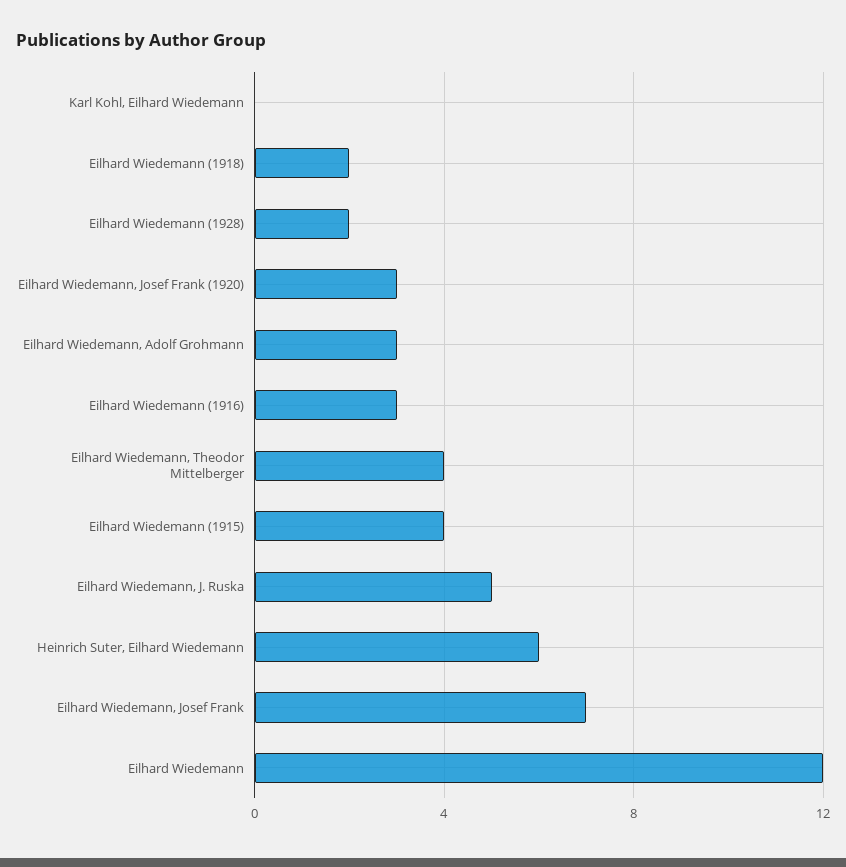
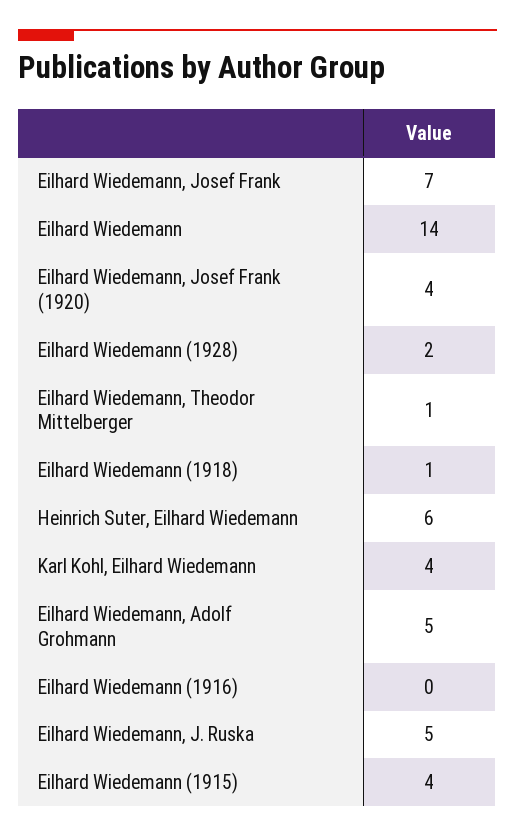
Karl Kohl, Eilhard Wiedemann: 0 -> 4
Eilhard Wiedemann (1918): 2 -> 1
Eilhard Wiedemann, Josef Frank (1920): 3 -> 4
Eilhard Wiedemann, Adolf Grohmann: 3 -> 5
Eilhard Wiedemann (1916): 3 -> 0
Eilhard Wiedemann, Theodor Mittelberger: 4 -> 1
Eilhard Wiedemann: 12 -> 14

